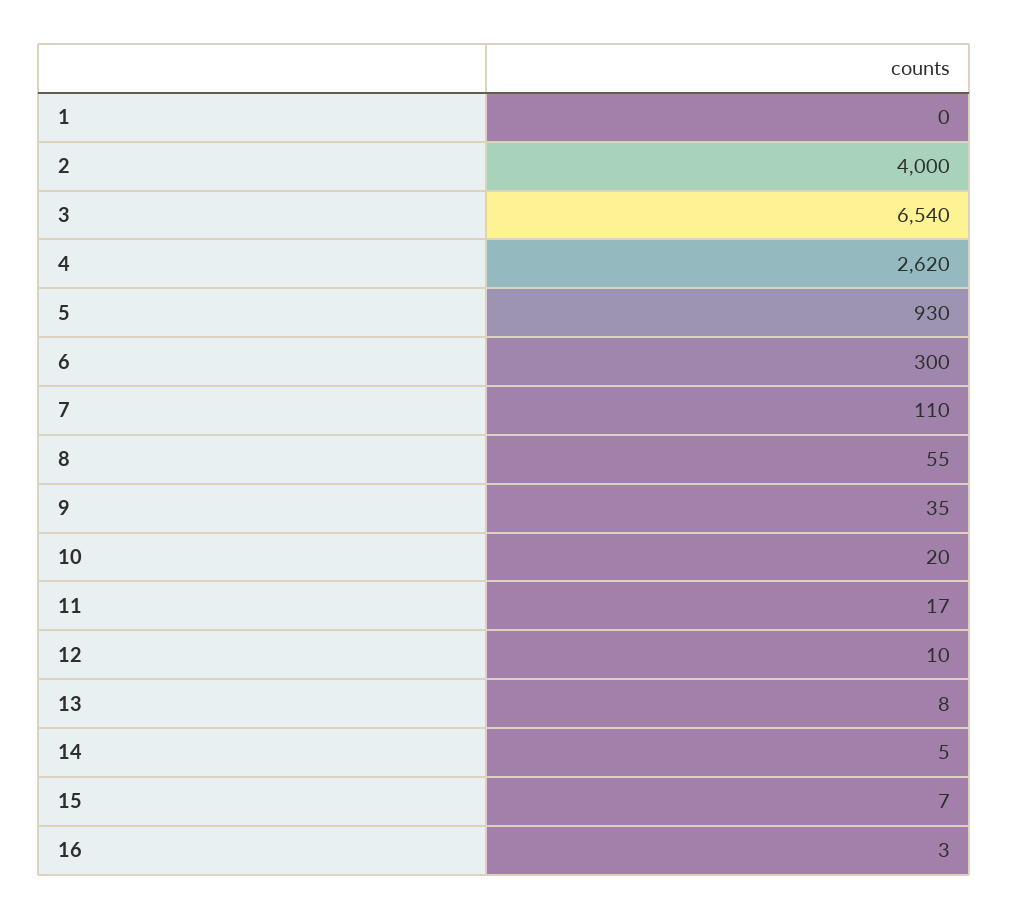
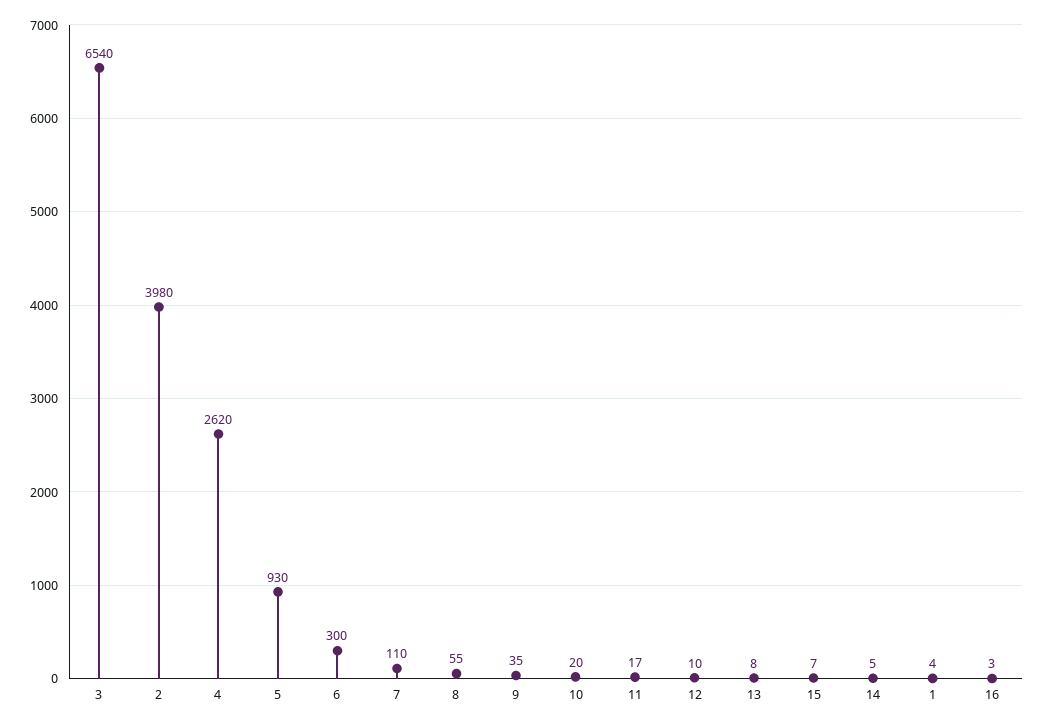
1: 0 -> 4
2: 4000 -> 3980

